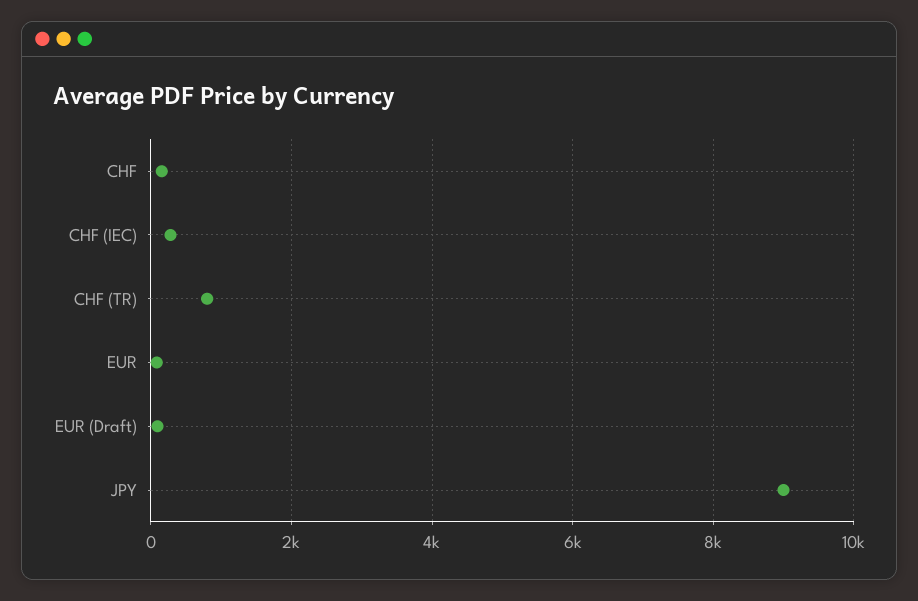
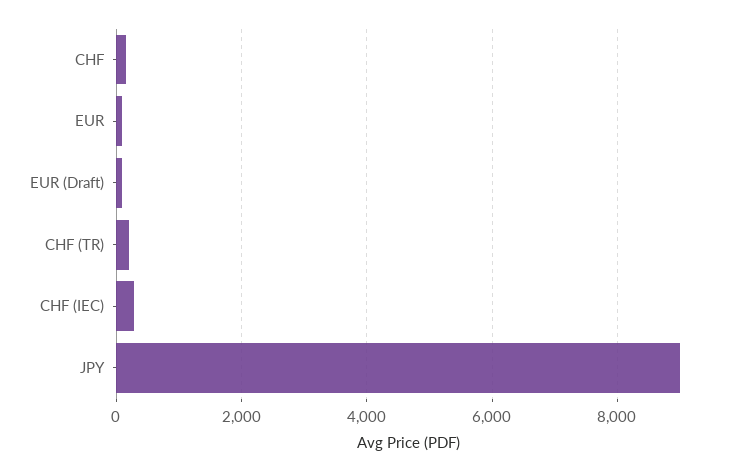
CHF (TR): 800 -> 200

